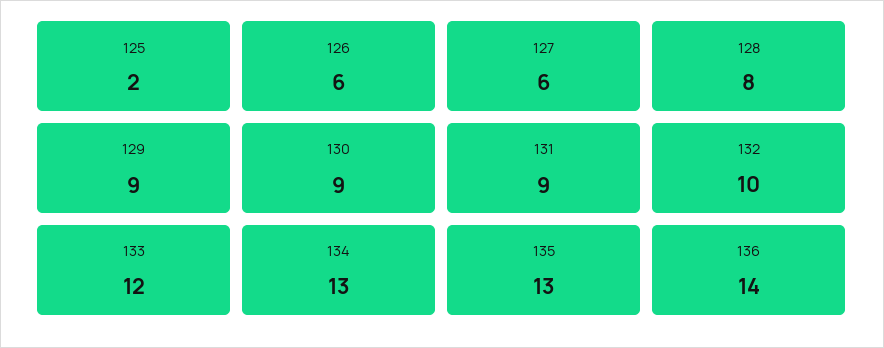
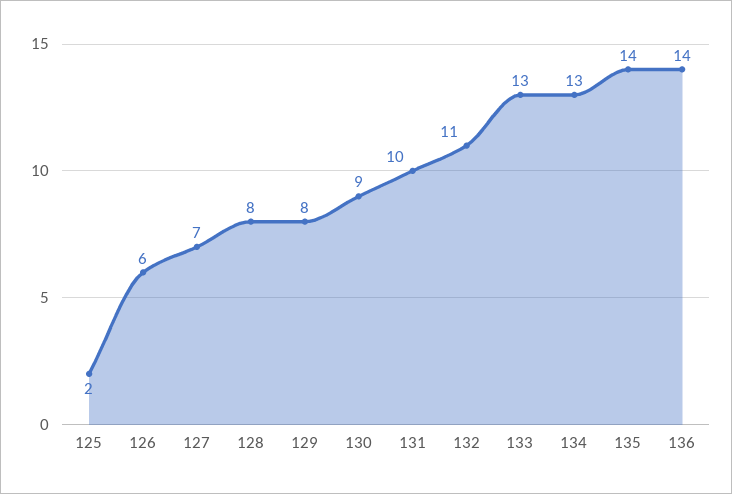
127: 6 -> 7
129: 9 -> 8
131: 9 -> 10
132: 10 -> 11
133: 12 -> 13
135: 13 -> 14

